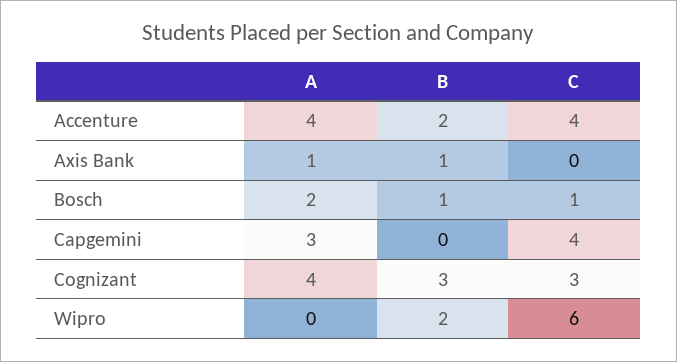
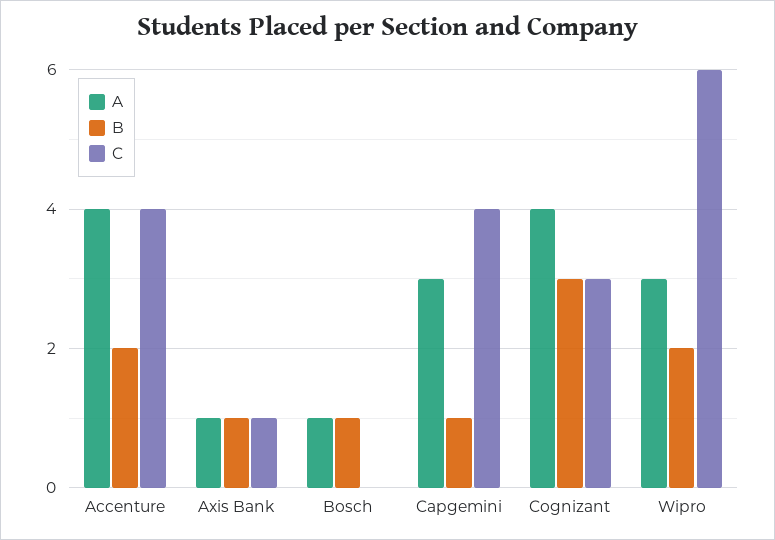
C, Axis Bank: 0 -> 1
A, Bosch: 2 -> 1
C, Bosch: 1 -> 0
B, Capgemini: 0 -> 1
A, Wipro: 0 -> 3

